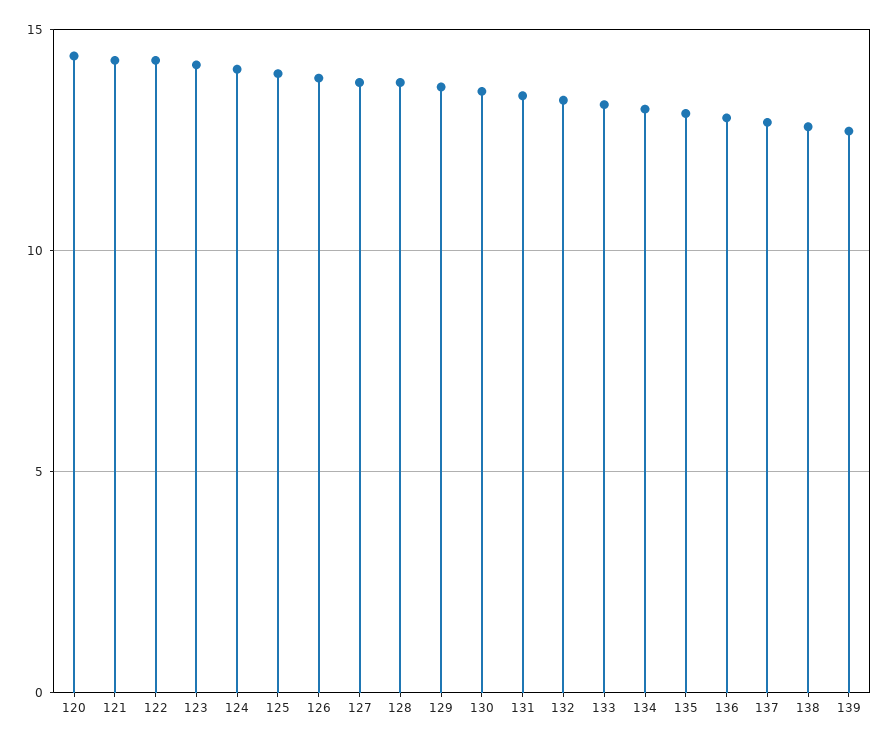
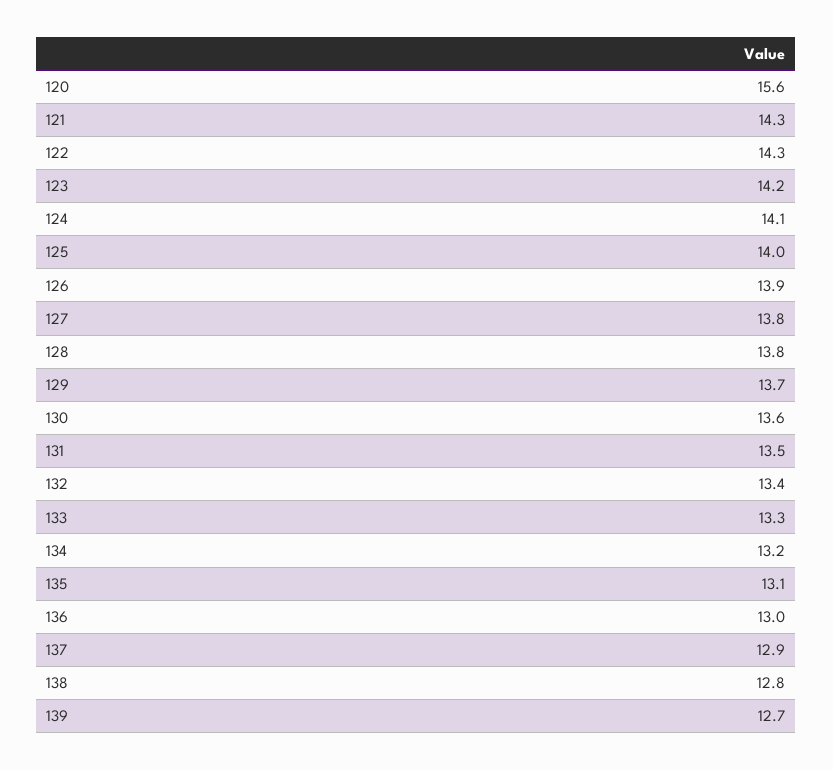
120: 14.5 -> 15.6

